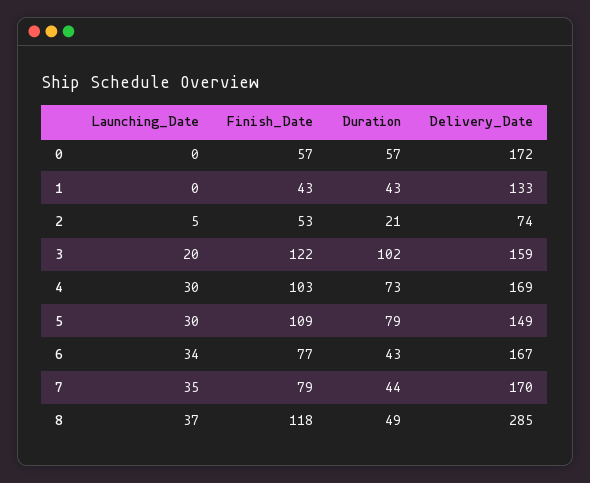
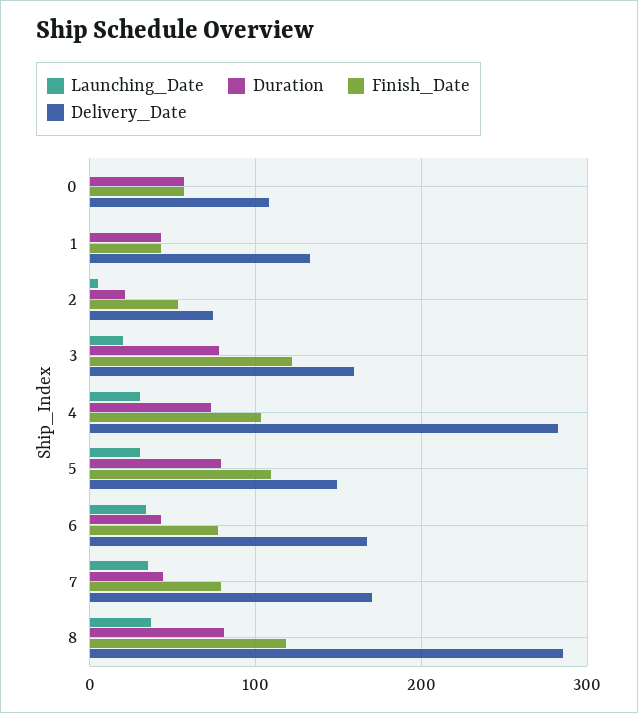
Delivery_Date, 0: 172 -> 110
Duration, 3: 102 -> 80
Delivery_Date, 4: 169 -> 280
Duration, 8: 49 -> 80

